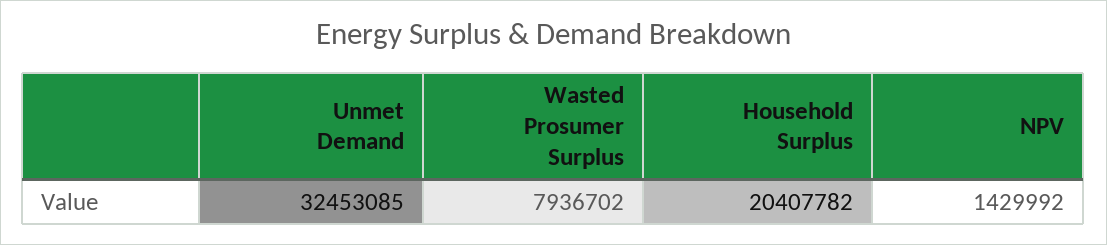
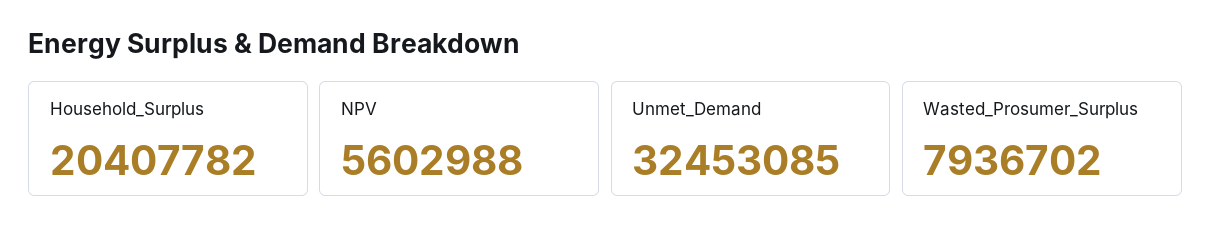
NPV: 1429992 -> 5602988

